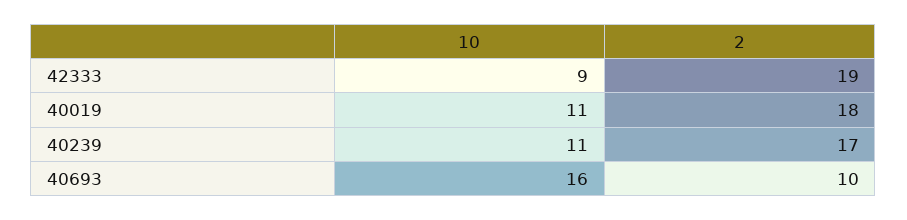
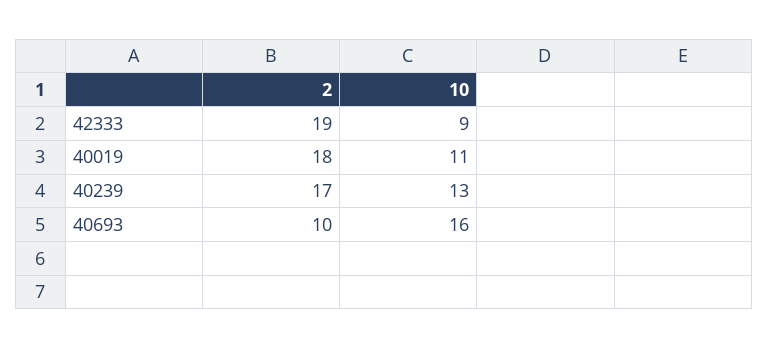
10, 40239: 11 -> 13

